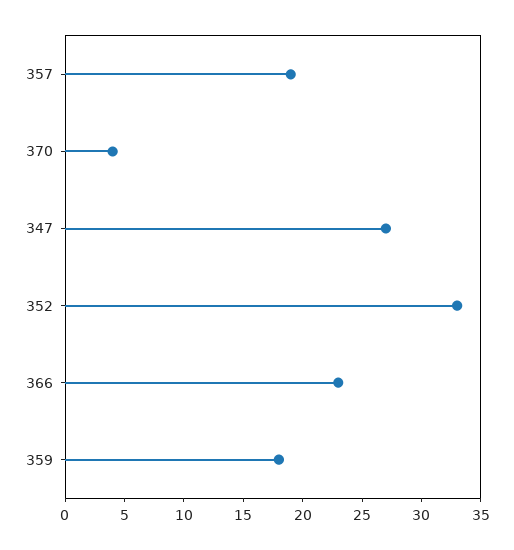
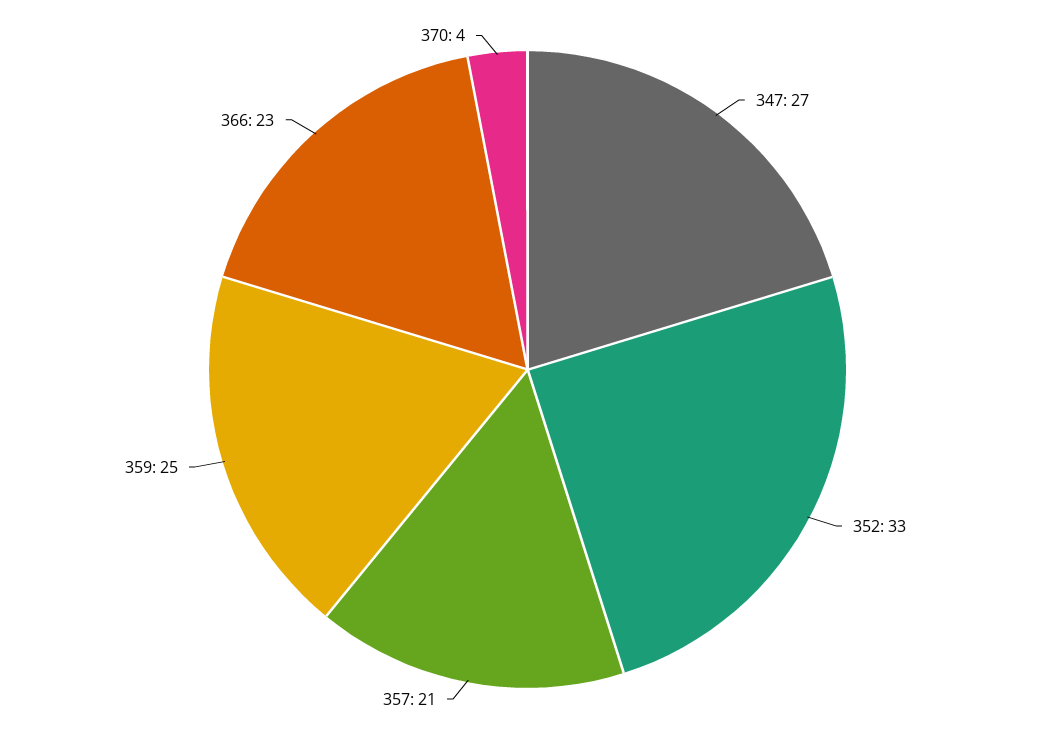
357: 19 -> 21
359: 18 -> 25

